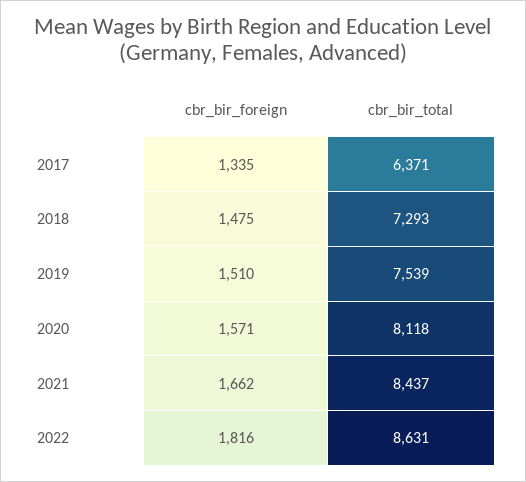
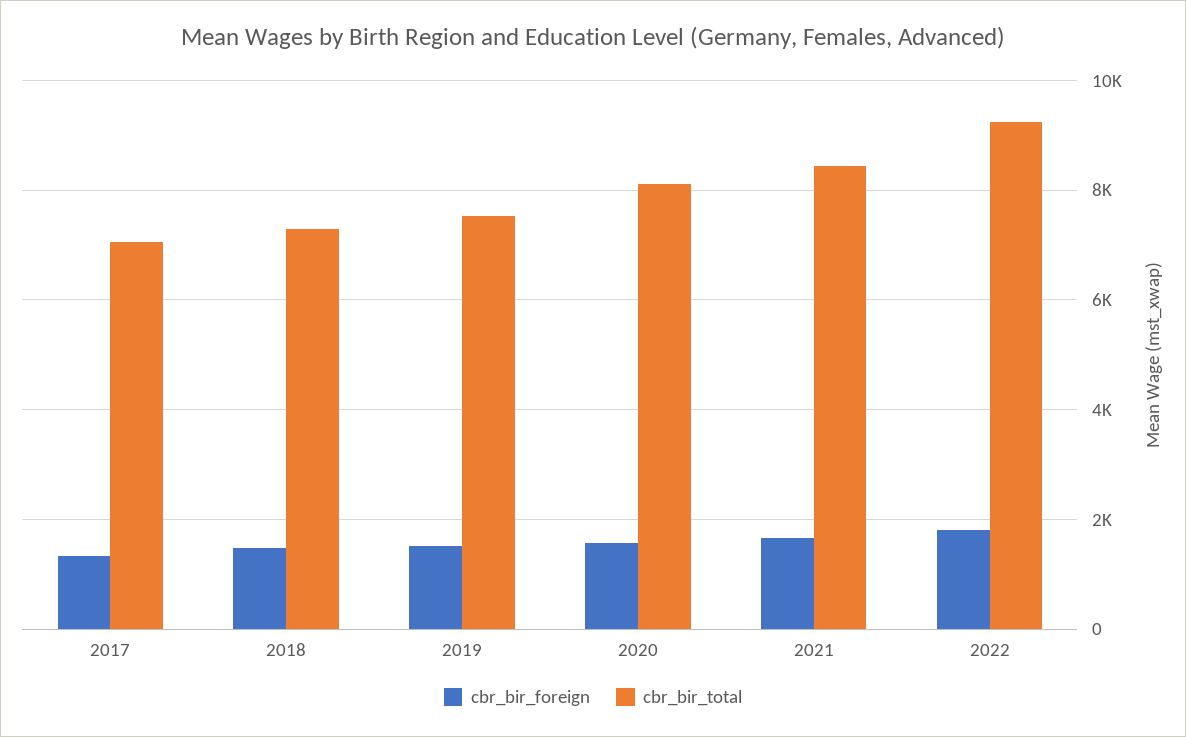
cbr_bir_total, 2017: 6371 -> 7000
cbr_bir_total, 2022: 8631 -> 9200

